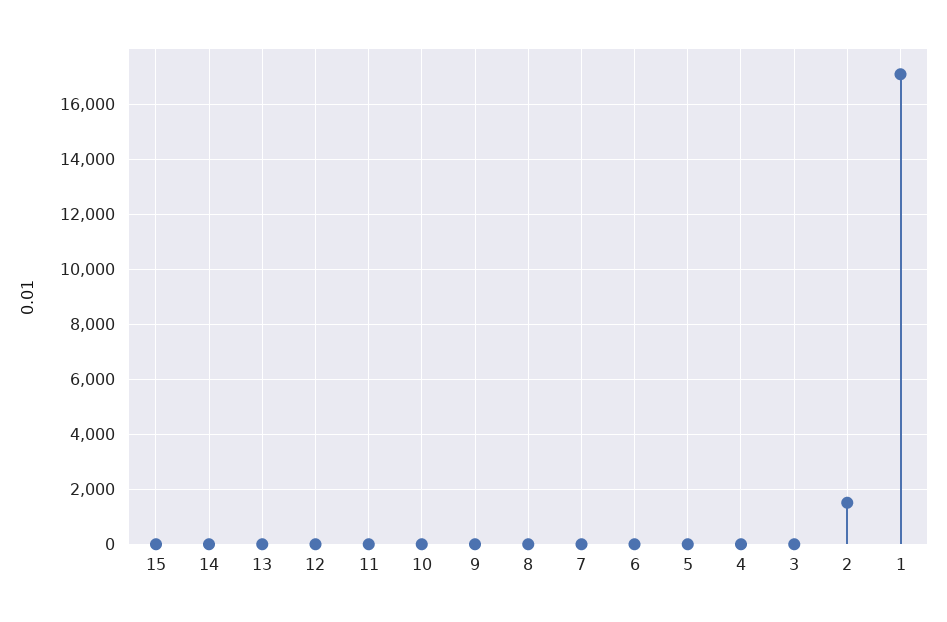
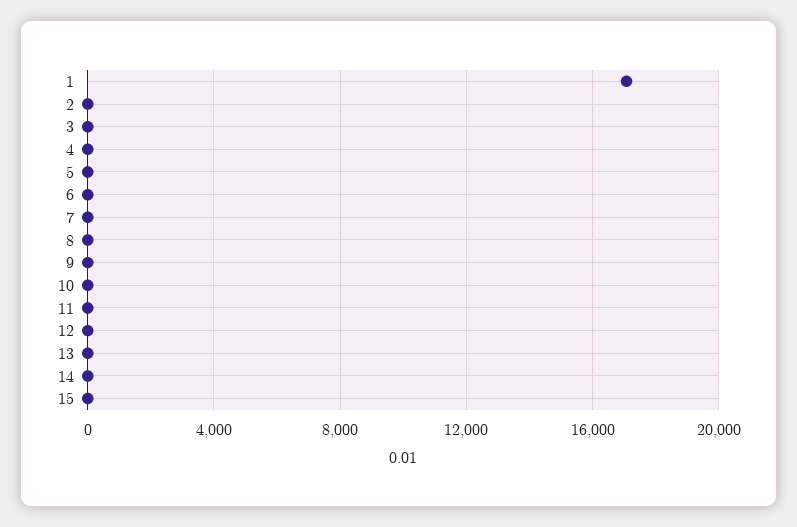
2: 1500 -> 0

